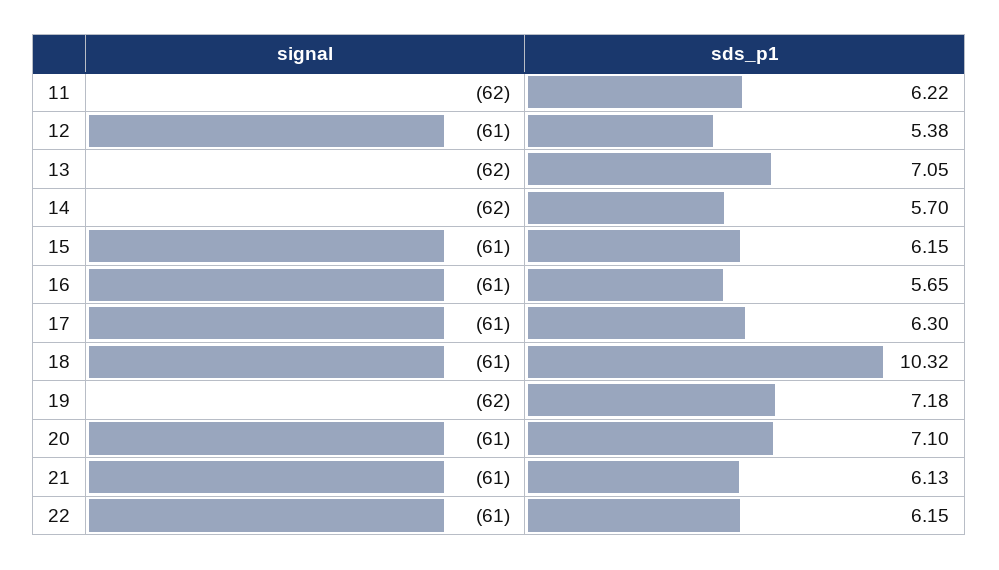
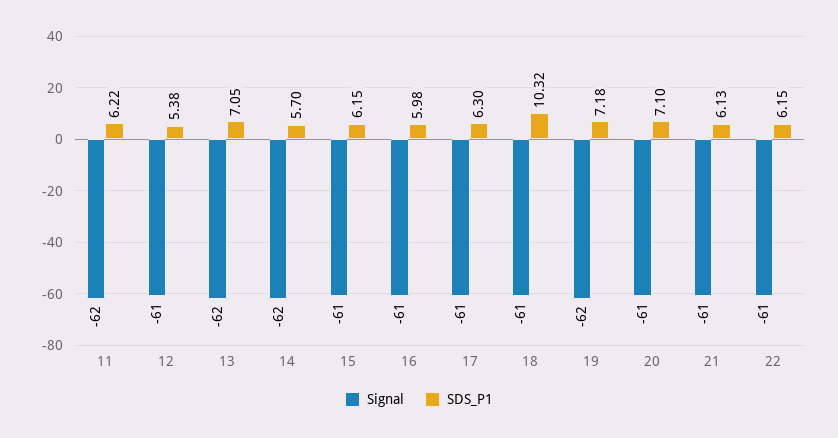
sds_p1, 16: 5.65 -> 5.98

